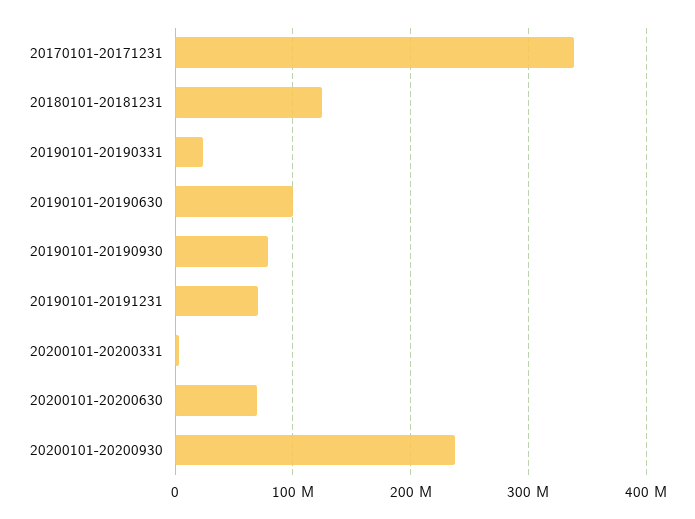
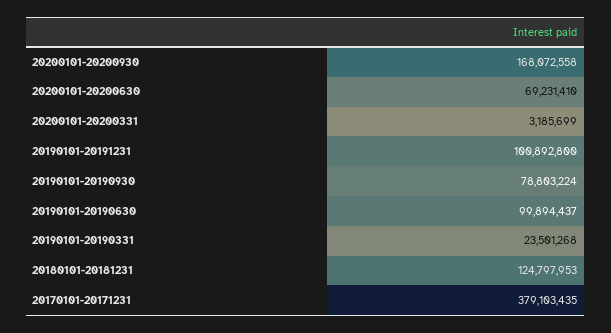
20170101-20171231: 340000000 -> 379103435
20190101-20191231: 70000000 -> 100892800
20200101-20200930: 240000000 -> 168072558

